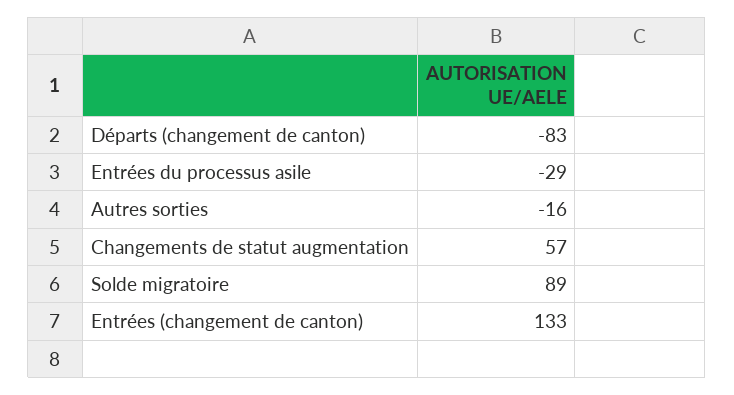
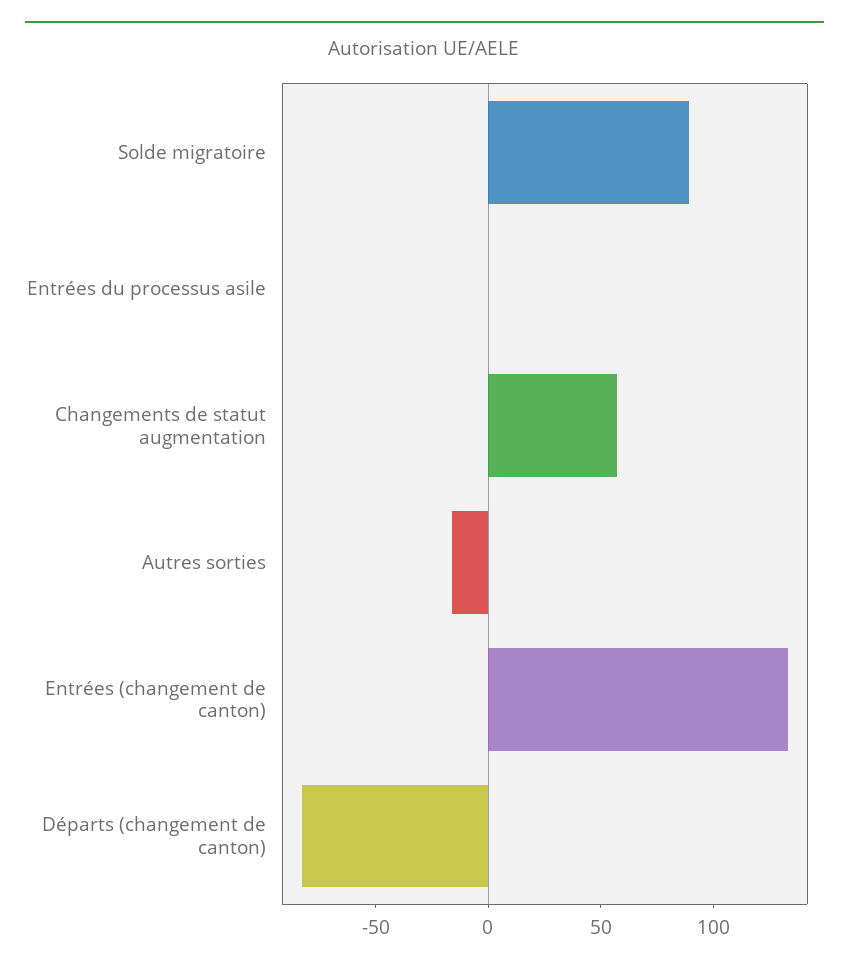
Entrées du processus asile: -29 -> 0

